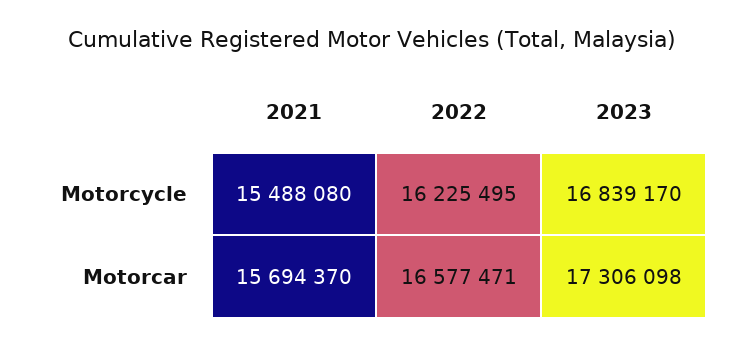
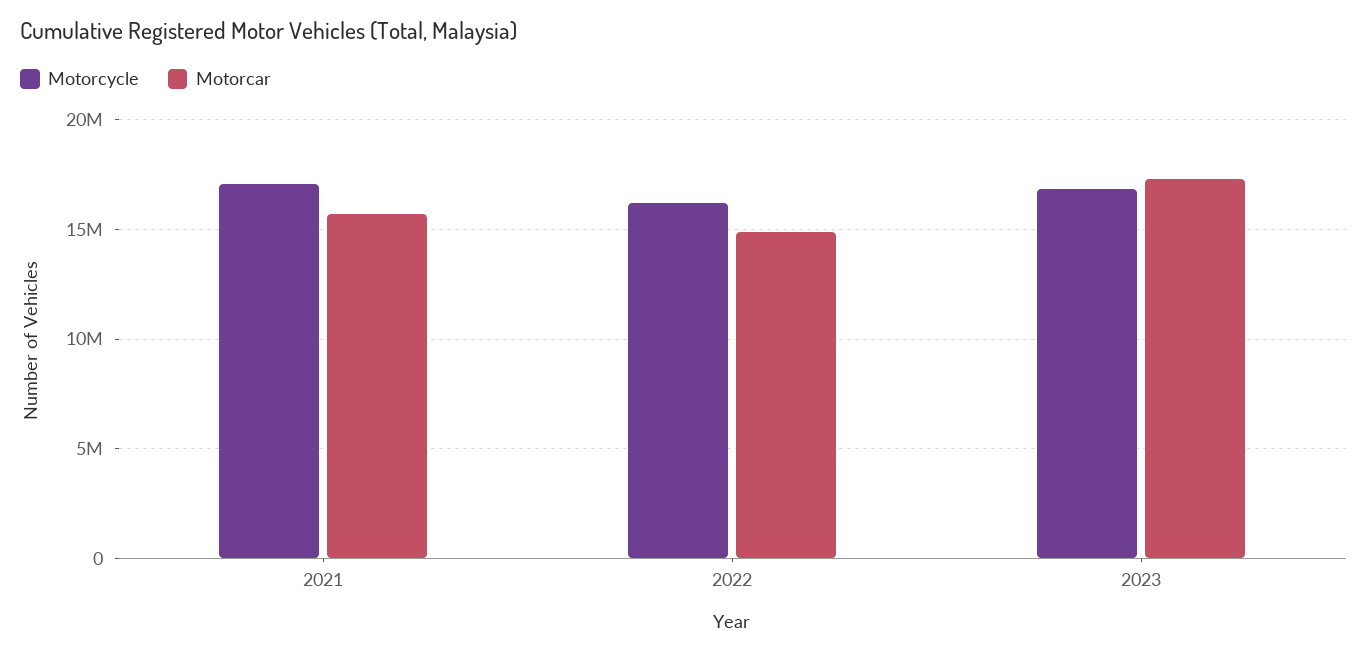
Motorcycle, 2021: 15488080 -> 17000000
Motorcar, 2022: 16577471 -> 15000000

